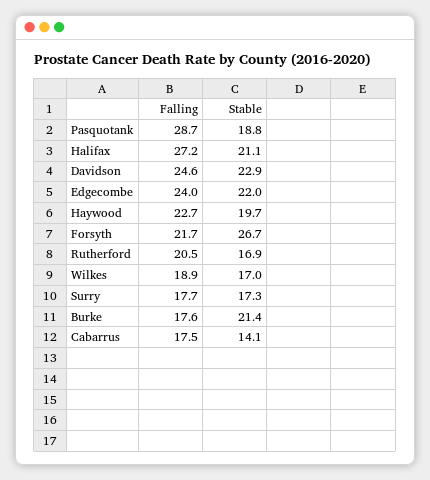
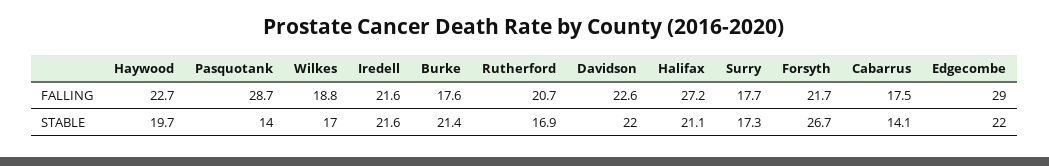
Stable, Pasquotank: 18.8 -> 14
Falling, Davidson: 24.6 -> 22.6
Stable, Davidson: 22.9 -> 22
Falling, Edgecombe: 24 -> 29
Falling, Rutherford: 20.5 -> 20.7
Falling, Wilkes: 18.9 -> 18.8
Falling, Iredell: none -> 21.6
Stable, Iredell: none -> 21.6

